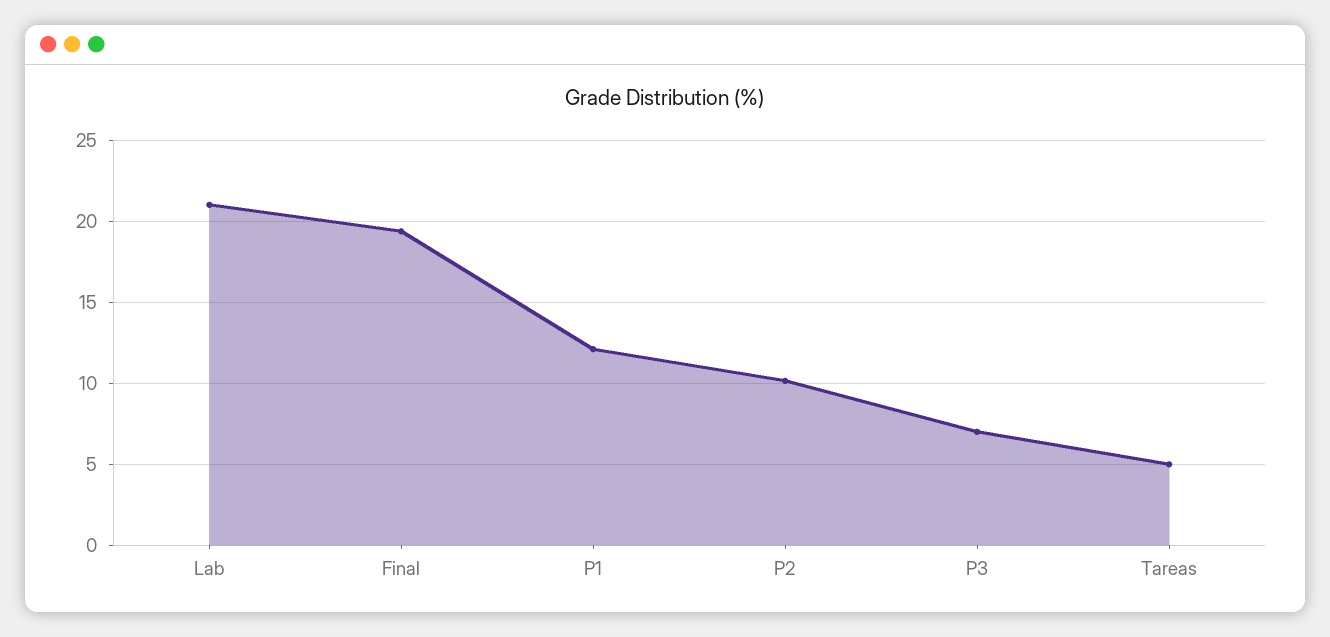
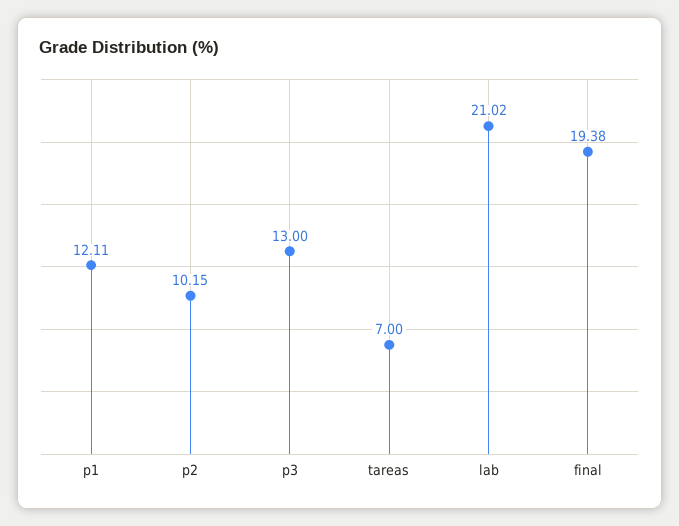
P3: 7 -> 13
Tareas: 5 -> 7

